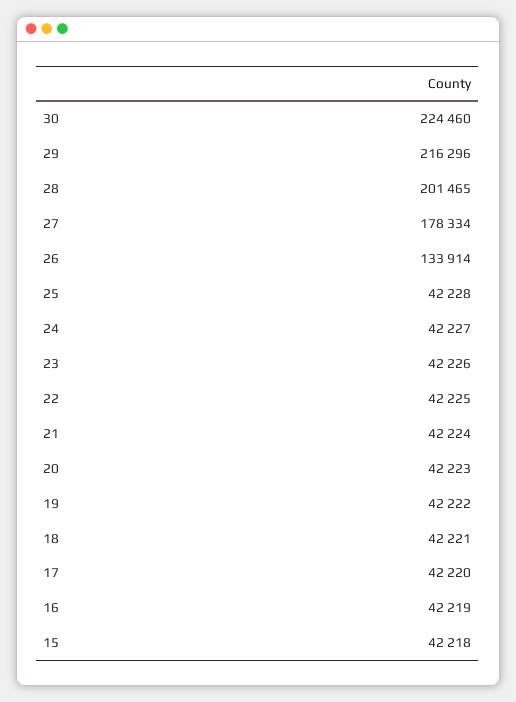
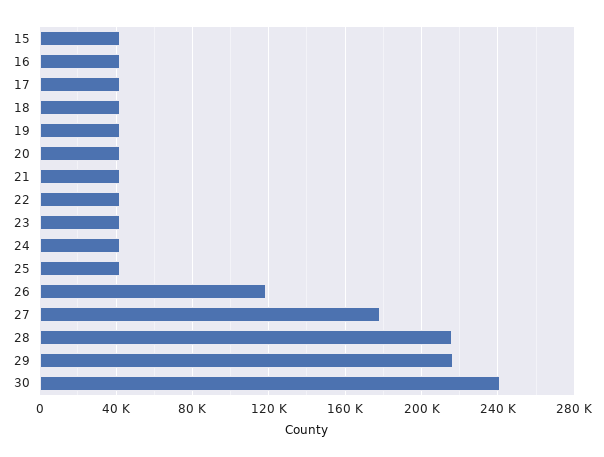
30: 224460 -> 240000
28: 201465 -> 215000
26: 133914 -> 120000

